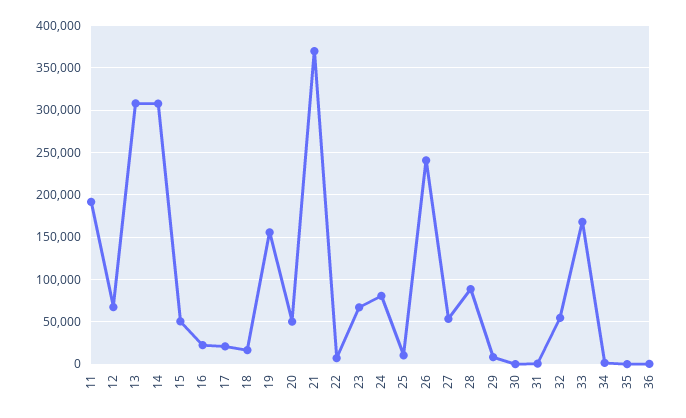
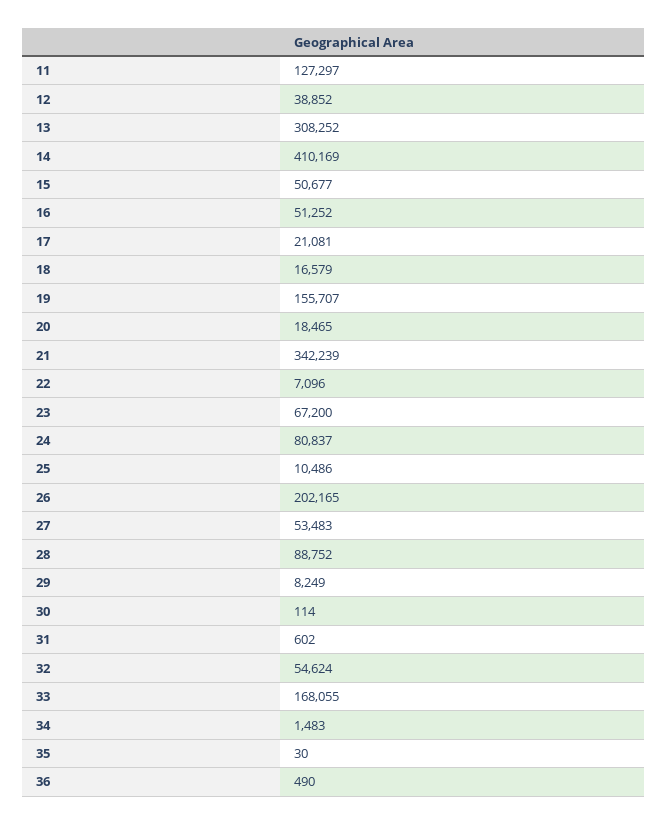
11: 190000 -> 127297
12: 70000 -> 38852
14: 310000 -> 410169
16: 20000 -> 51252
20: 50000 -> 18465
21: 370000 -> 342239
26: 240000 -> 202165

